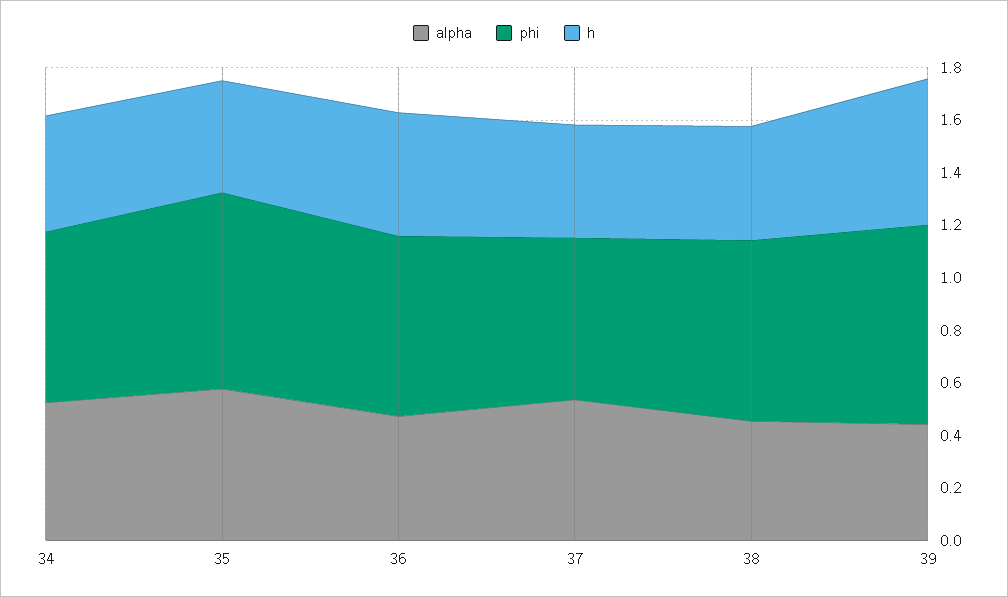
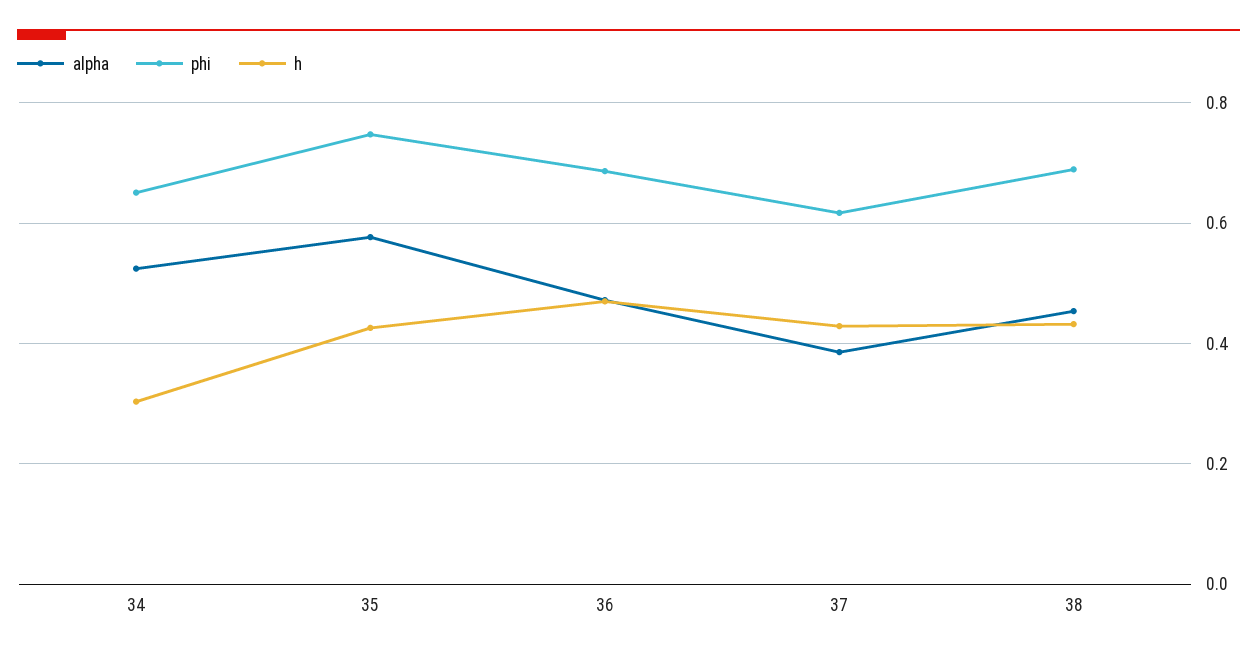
h, 34: 0.45 -> 0.3
alpha, 37: 0.55 -> 0.38
alpha, 39: 0.45 -> none
phi, 39: 0.75 -> none
h, 39: 0.55 -> none

